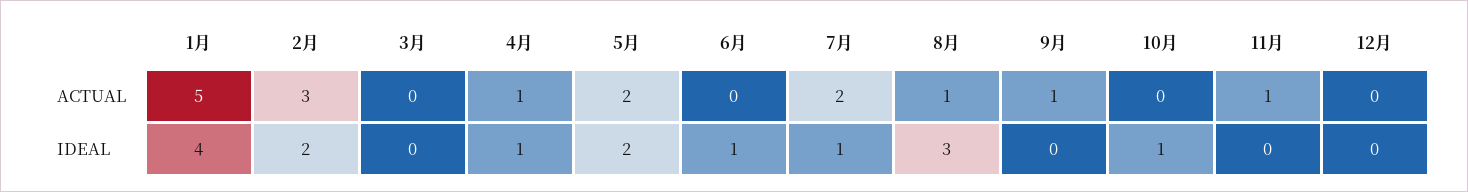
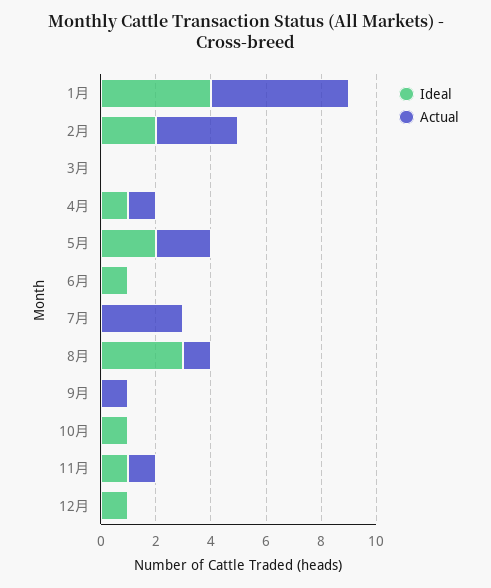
ACTUAL, 7月: 2 -> 3
IDEAL, 7月: 1 -> 0
IDEAL, 11月: 0 -> 1
IDEAL, 12月: 0 -> 1

